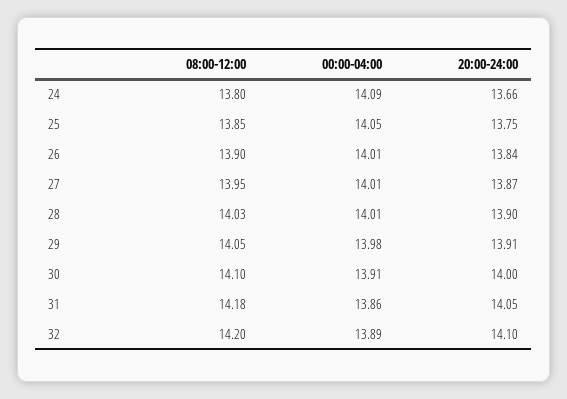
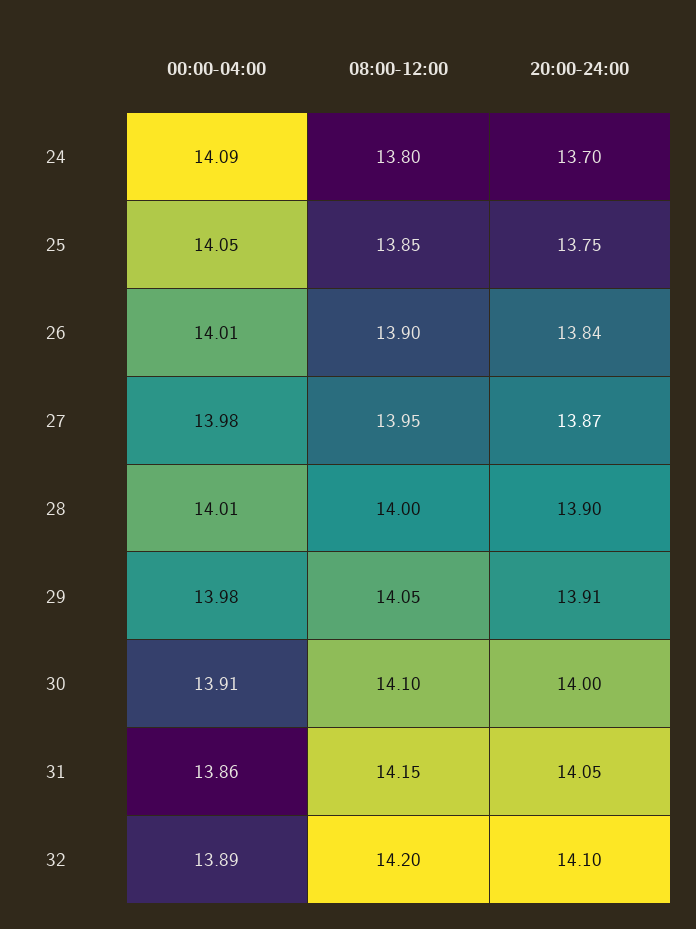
20:00-24:00, 24: 13.66 -> 13.7
00:00-04:00, 27: 14.01 -> 13.98
08:00-12:00, 28: 14.03 -> 14
08:00-12:00, 31: 14.18 -> 14.15

